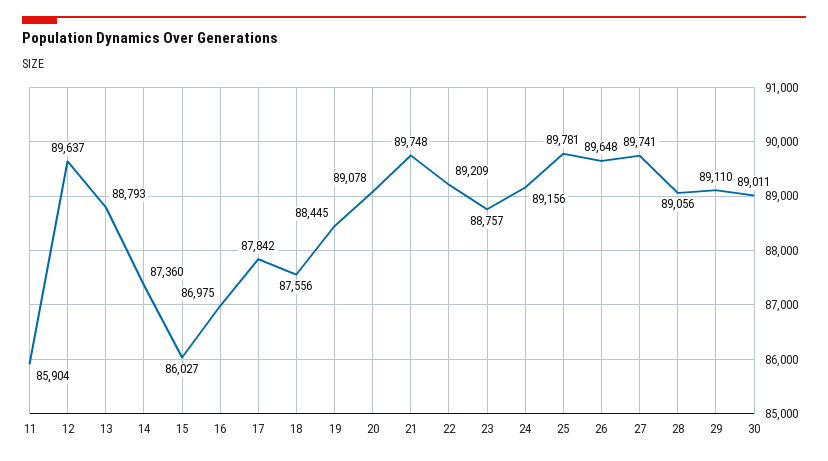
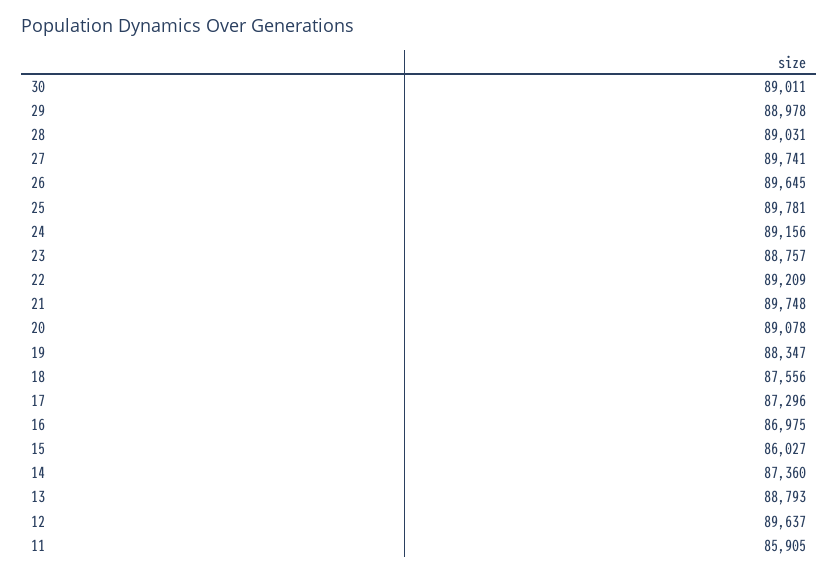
11: 85904 -> 85905
17: 87842 -> 87296
19: 88445 -> 88347
26: 89648 -> 89645
28: 89056 -> 89031
29: 89110 -> 88978

